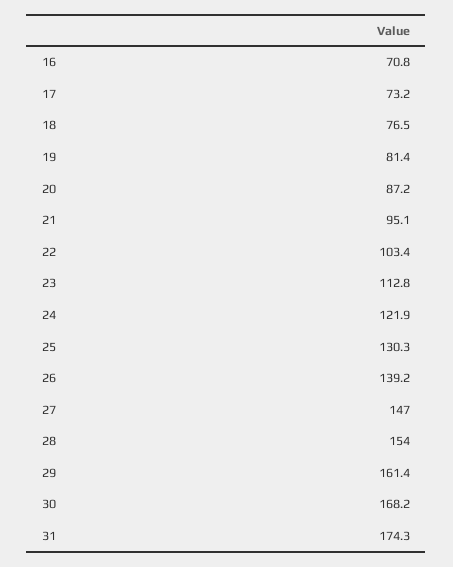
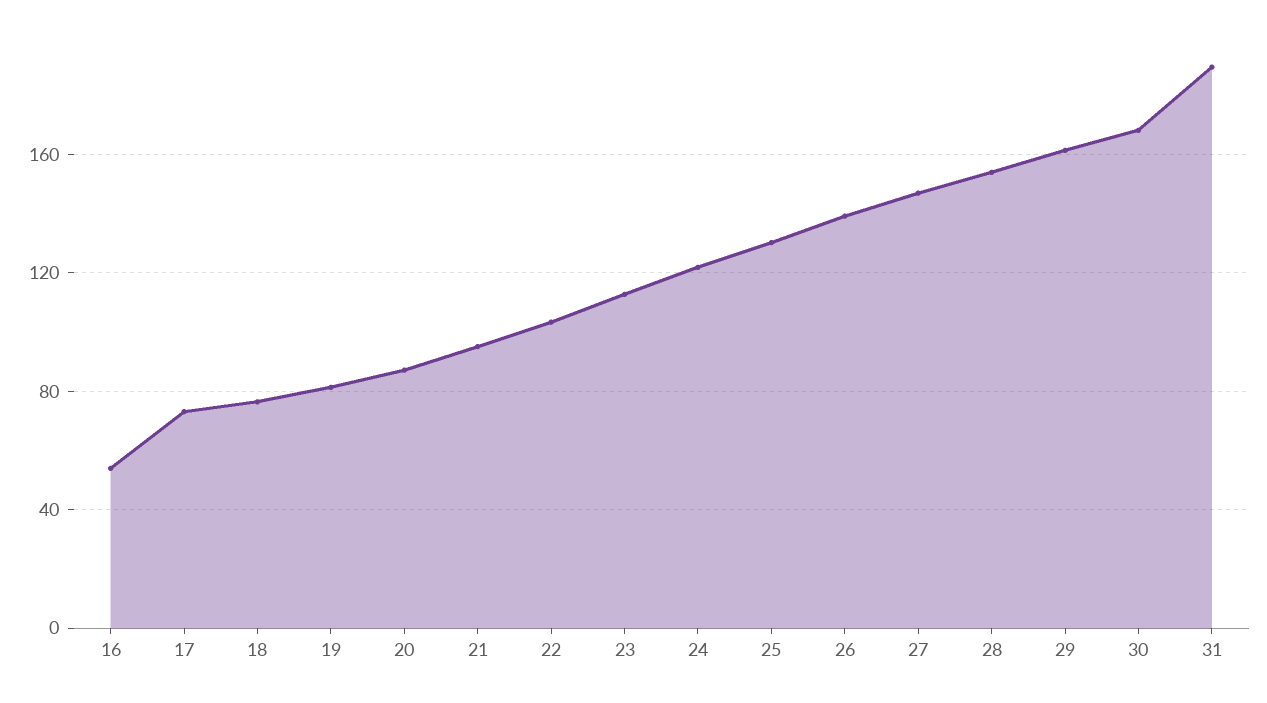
16: 70.8 -> 55
31: 174.3 -> 190

